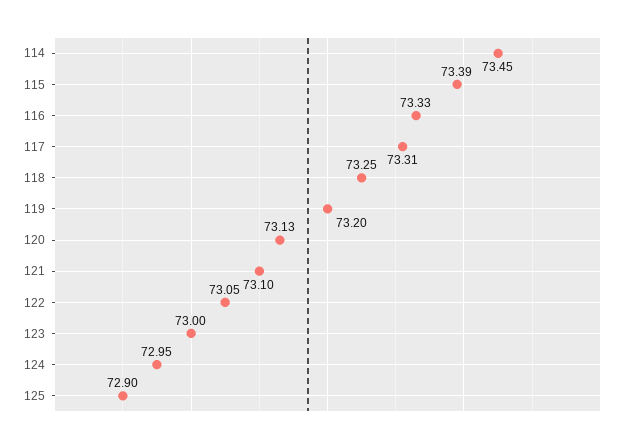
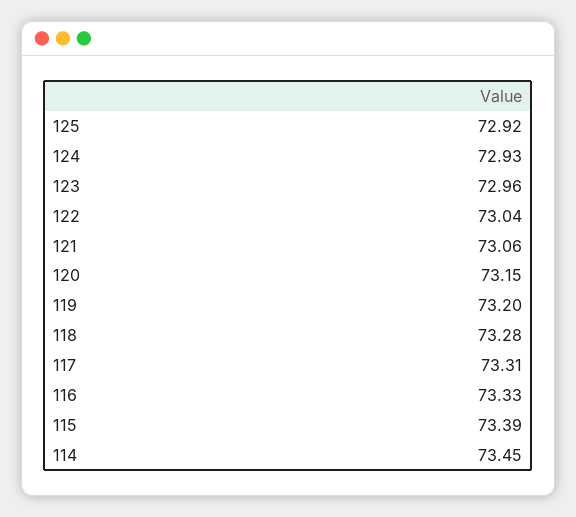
118: 73.25 -> 73.28
120: 73.13 -> 73.15
121: 73.1 -> 73.06
122: 73.05 -> 73.04
123: 73 -> 72.96
124: 72.95 -> 72.93
125: 72.9 -> 72.92

